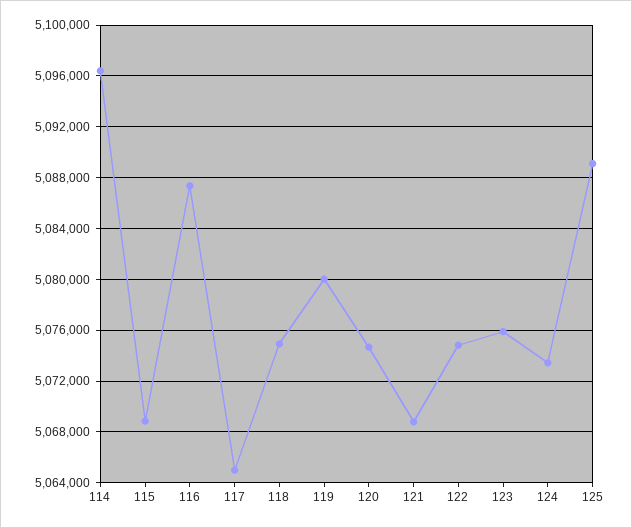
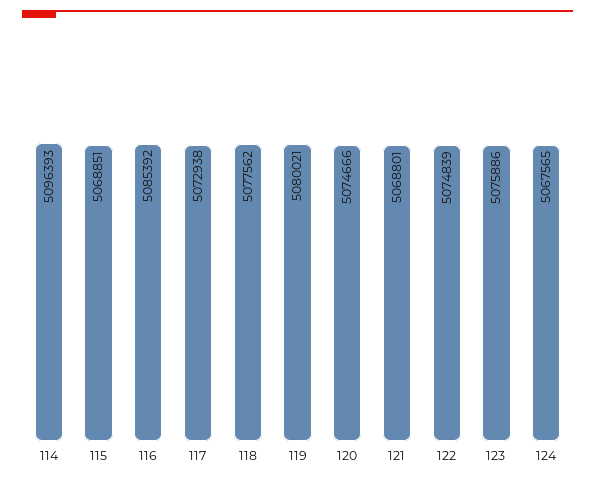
116: 5087500 -> 5085392
117: 5065000 -> 5072938
118: 5075000 -> 5077562
124: 5073500 -> 5067565
125: 5089000 -> none

